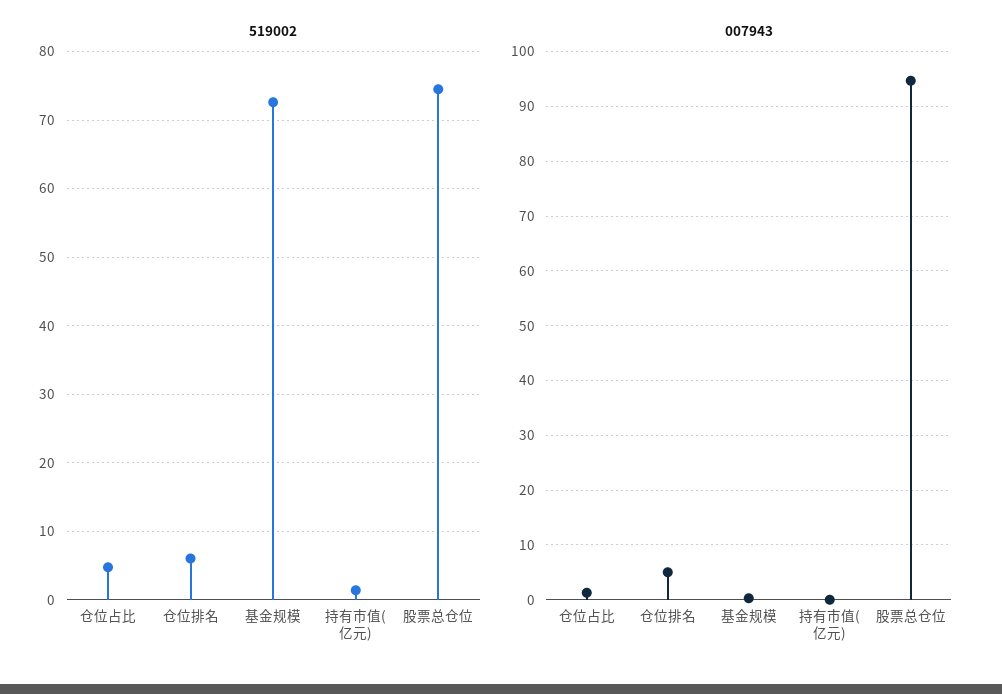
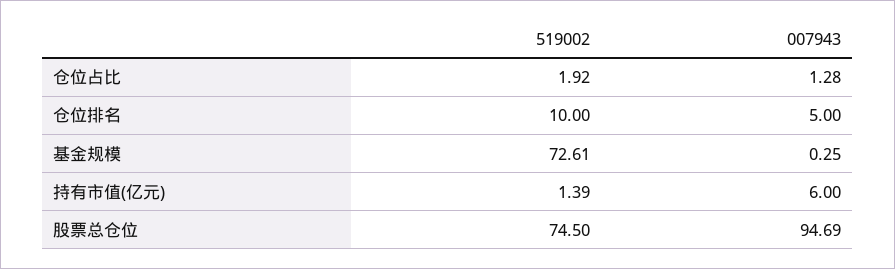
519002, 仓位占比: 5 -> 1.92
519002, 仓位排名: 6 -> 10
007943, 持有市值(亿元): 0 -> 6

